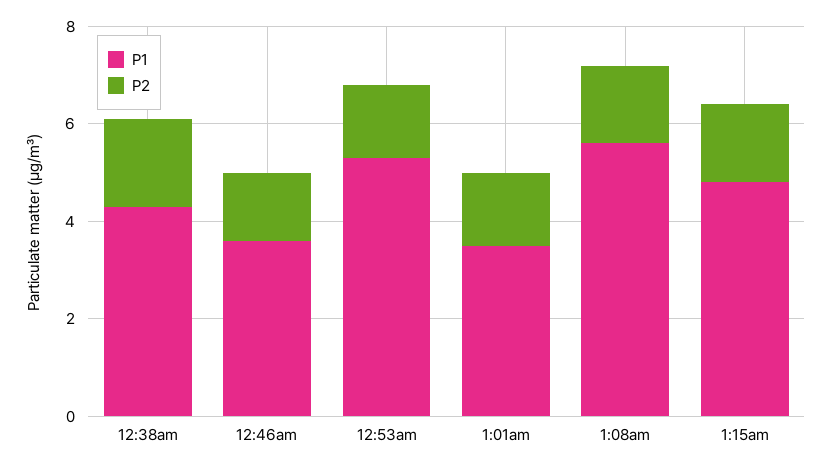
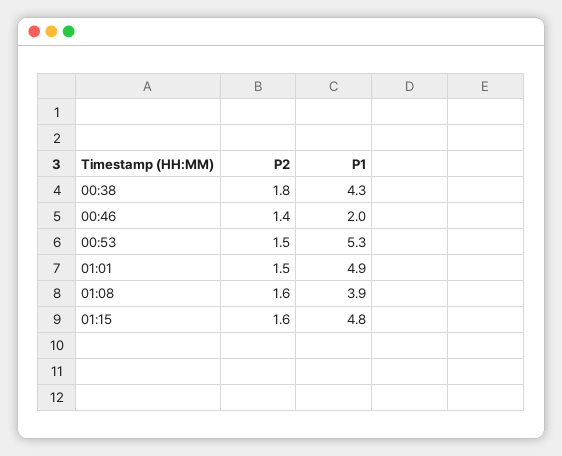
P1, 12:46am: 3.5 -> 2
P1, 1:01am: 3.5 -> 4.9
P1, 1:08am: 5.5 -> 3.9

